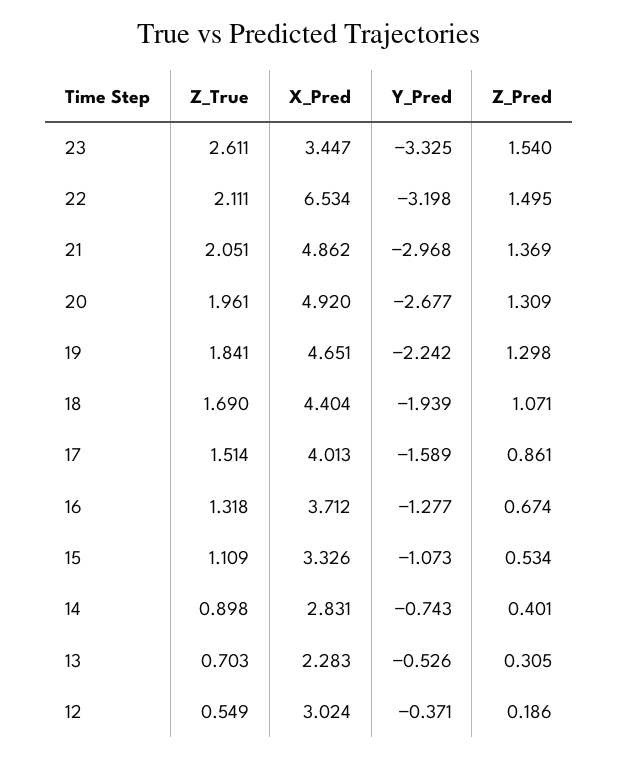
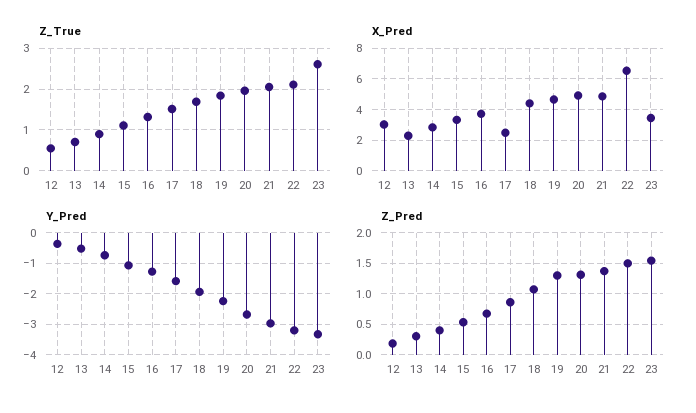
X_Pred, 17: 4.013 -> 2.5

